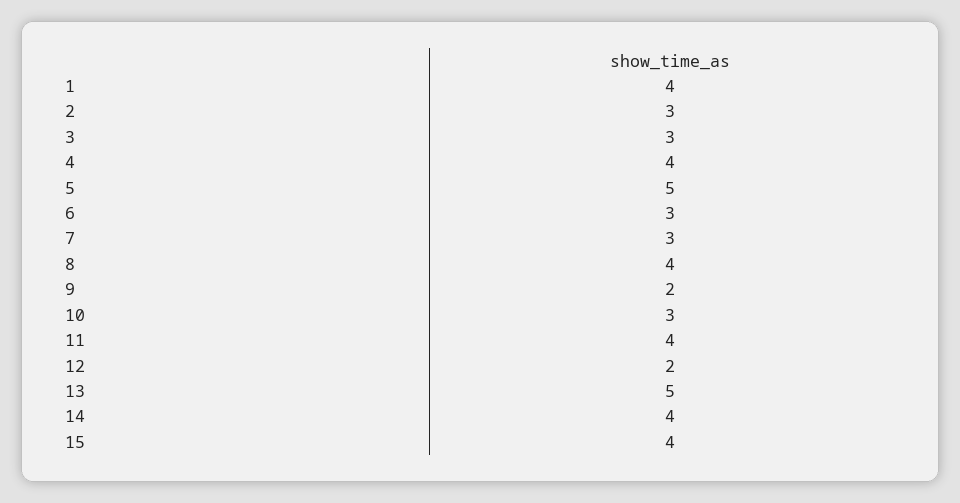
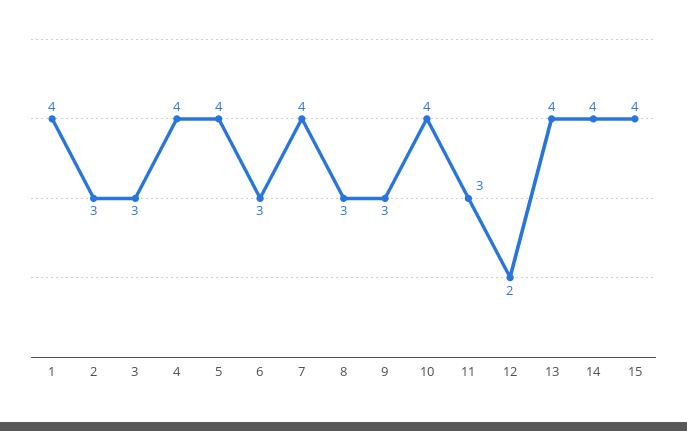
5: 5 -> 4
7: 3 -> 4
8: 4 -> 3
9: 2 -> 3
10: 3 -> 4
11: 4 -> 3
13: 5 -> 4

